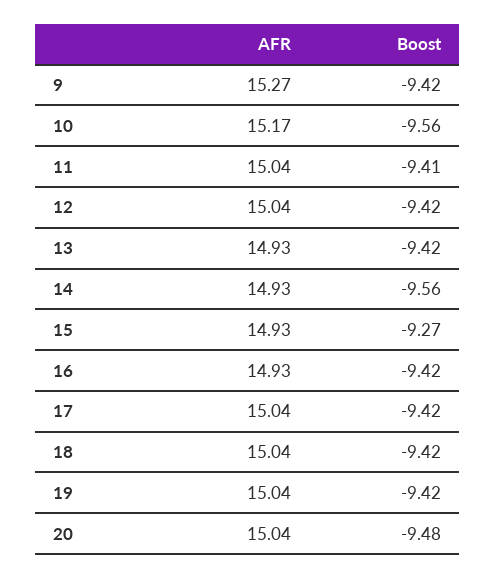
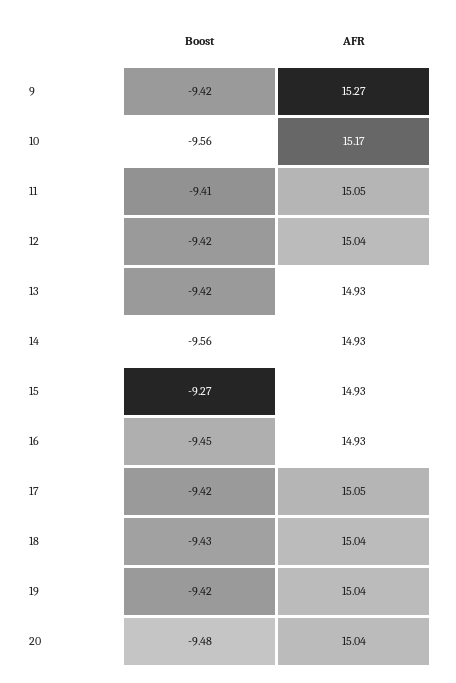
AFR, 11: 15.04 -> 15.05
Boost, 16: -9.42 -> -9.45
AFR, 17: 15.04 -> 15.05
Boost, 18: -9.42 -> -9.43

